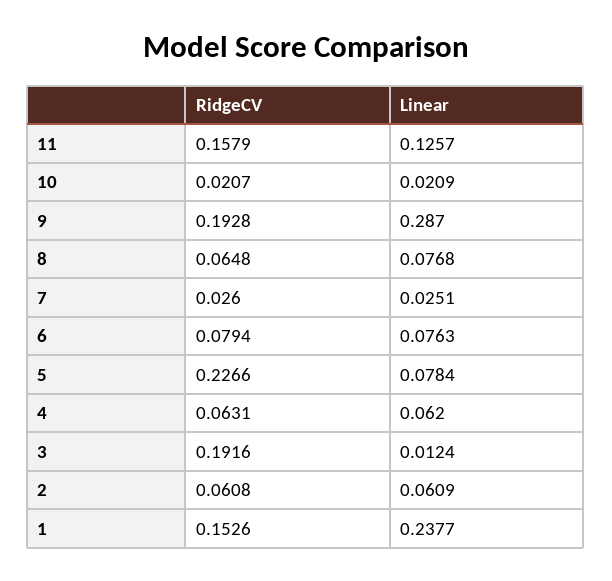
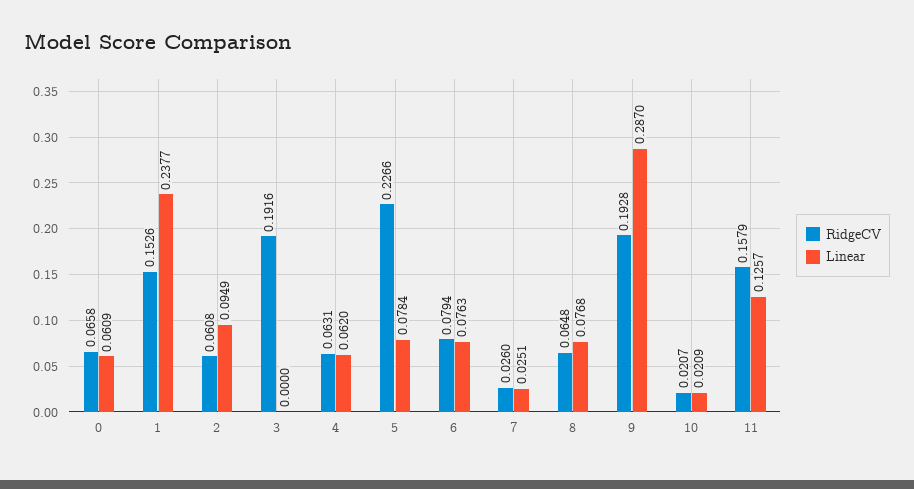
Linear, 3: 0.0124 -> 0
Linear, 2: 0.0609 -> 0.0949
RidgeCV, 0: none -> 0.0658
Linear, 0: none -> 0.0609

